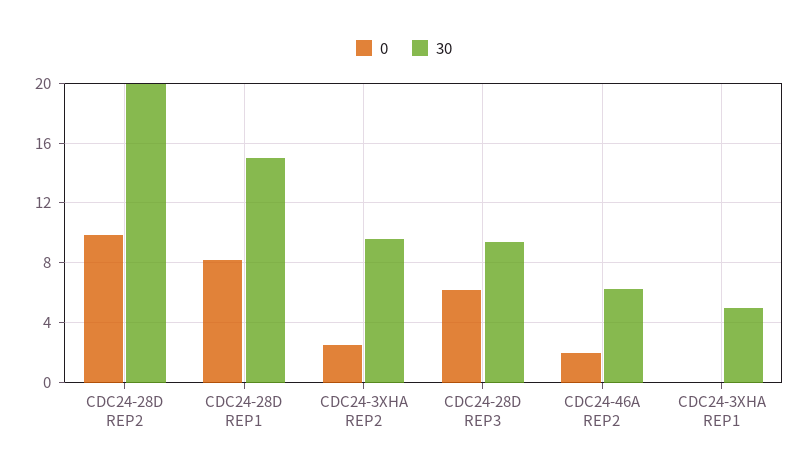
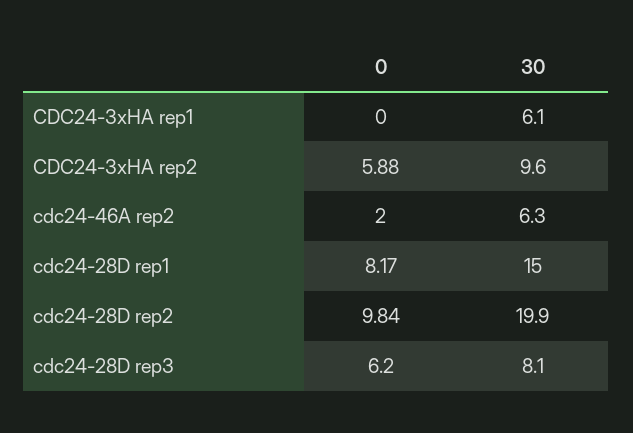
0, CDC24-3XHA REP2: 2.5 -> 5.88
30, CDC24-28D REP3: 9.5 -> 8.1
30, CDC24-3XHA REP1: 5 -> 6.1

